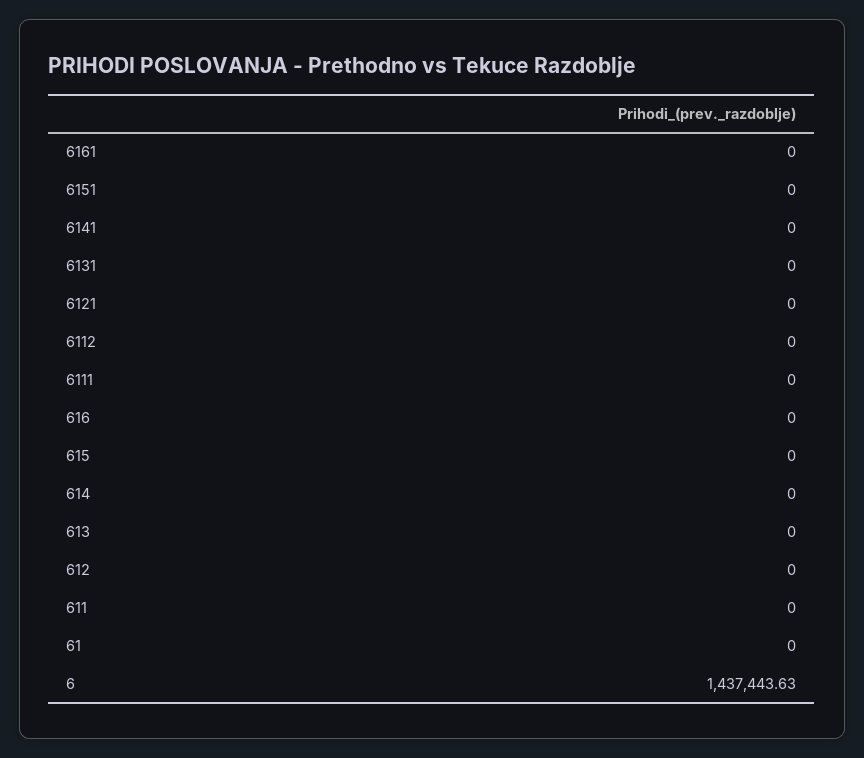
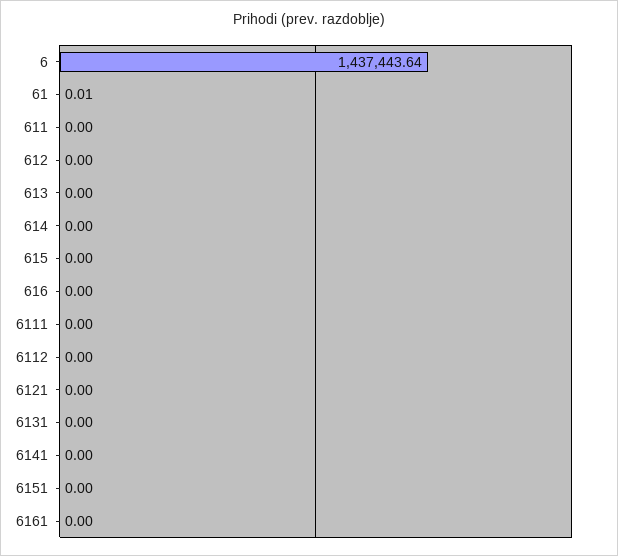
61: 0 -> 0.01
6: 1437443.63 -> 1437443.64

